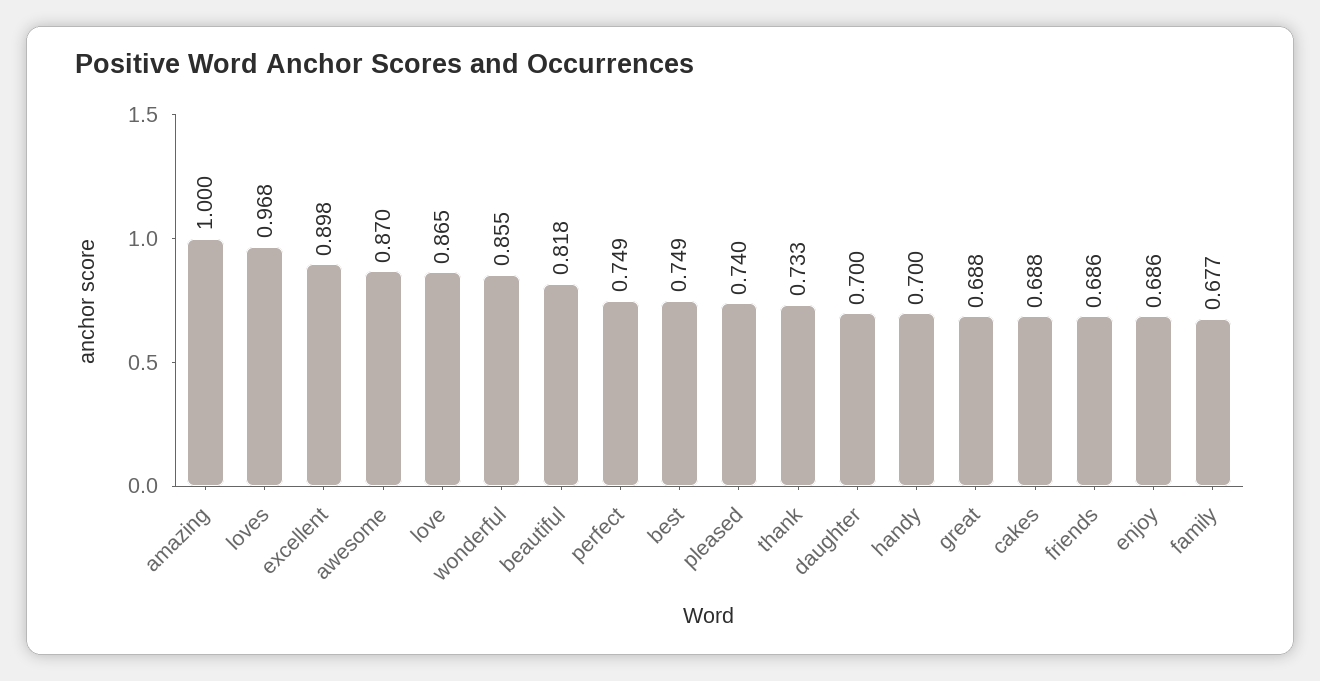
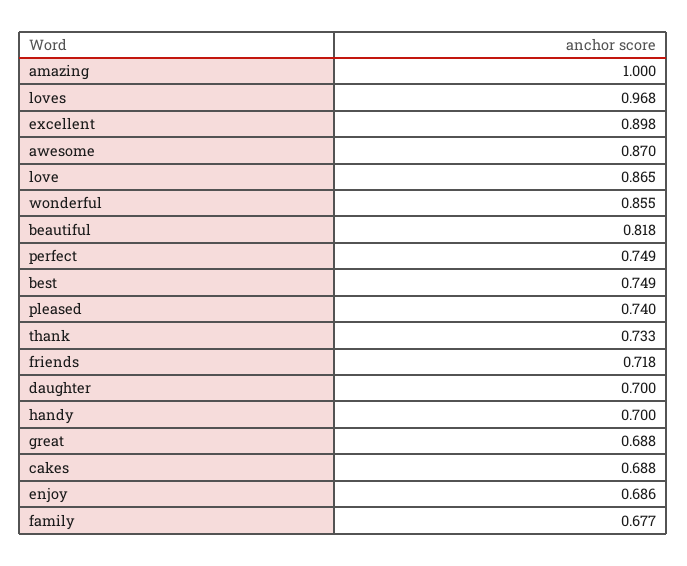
friends: 0.686 -> 0.718

